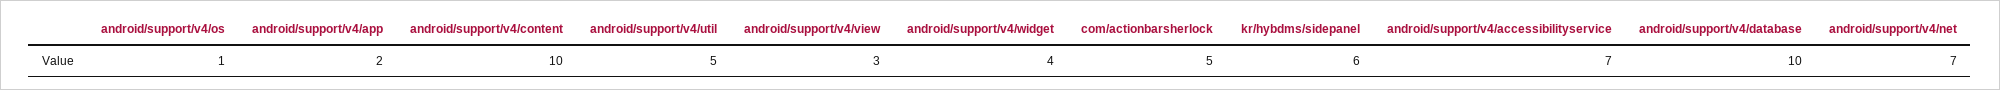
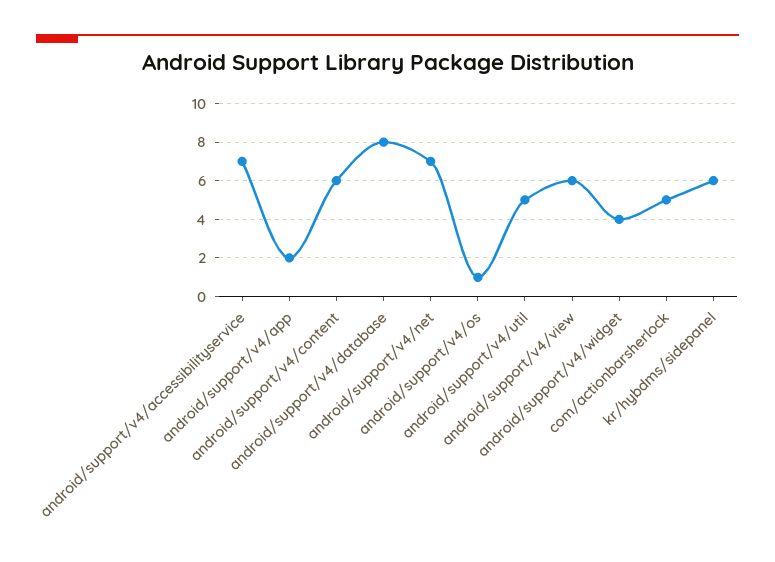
android/support/v4/content: 10 -> 6
android/support/v4/view: 3 -> 6
android/support/v4/database: 10 -> 8

